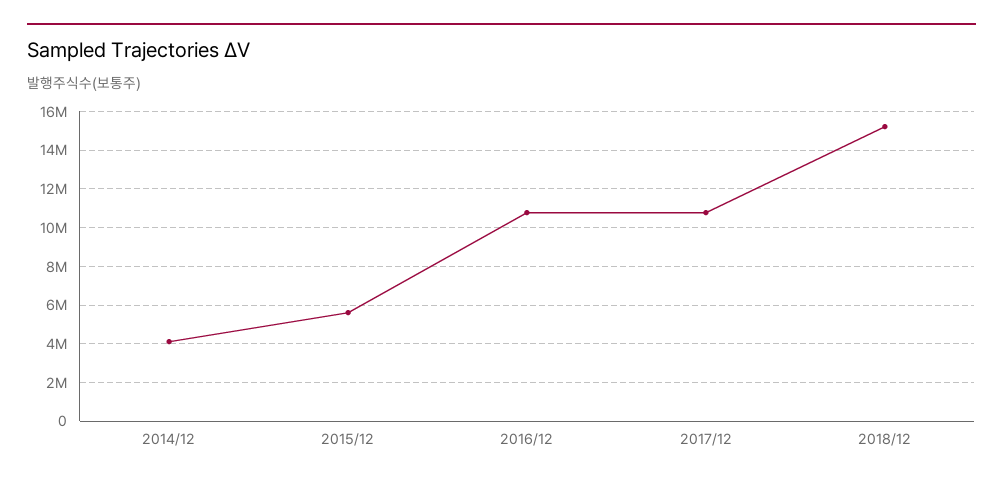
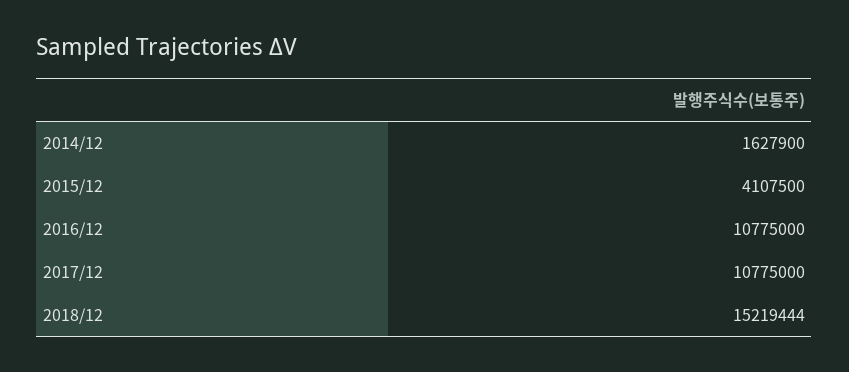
2014/12: 4000000 -> 1627900
2015/12: 5500000 -> 4107500

